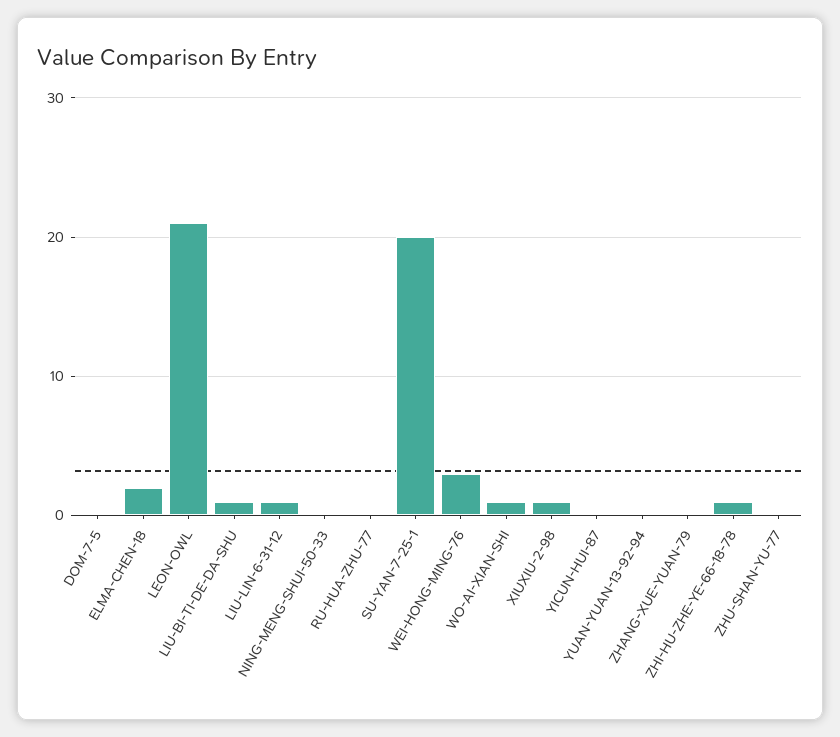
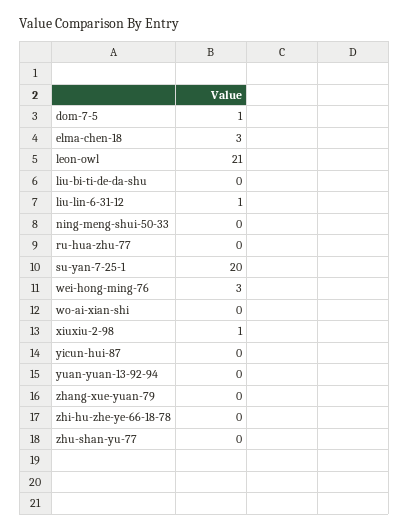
DOM-7-5: 0 -> 1
ELMA-CHEN-18: 2 -> 3
LIU-BI-TI-DE-DA-SHU: 1 -> 0
WO-AI-XIAN-SHI: 1 -> 0
ZHI-HU-ZHE-YE-66-18-78: 1 -> 0

